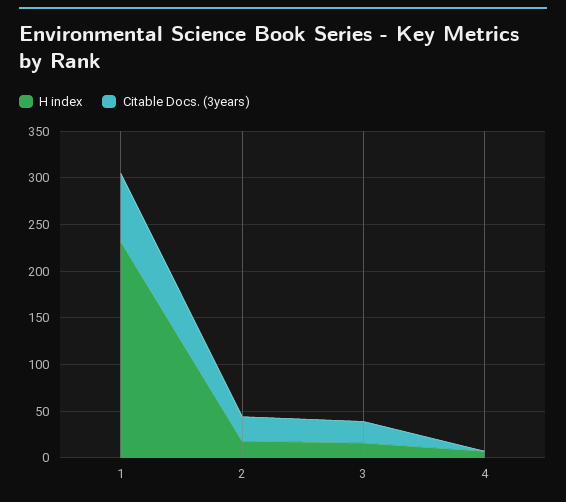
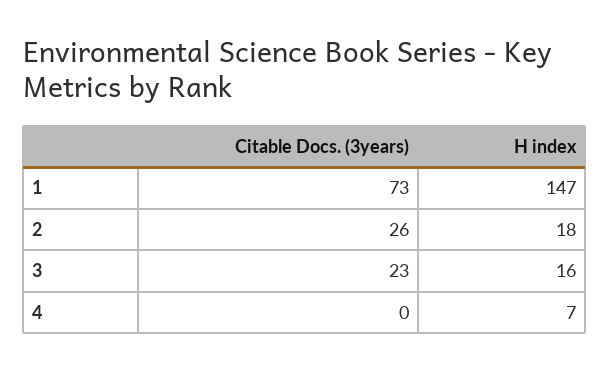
H index, 1: 230 -> 147

